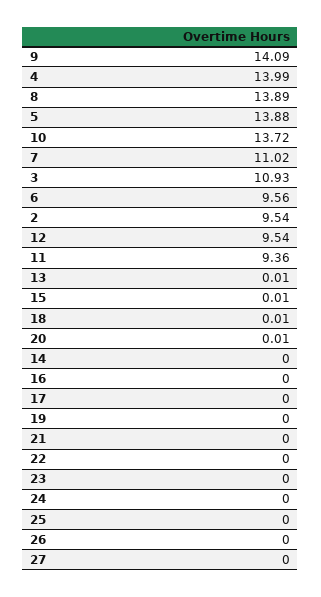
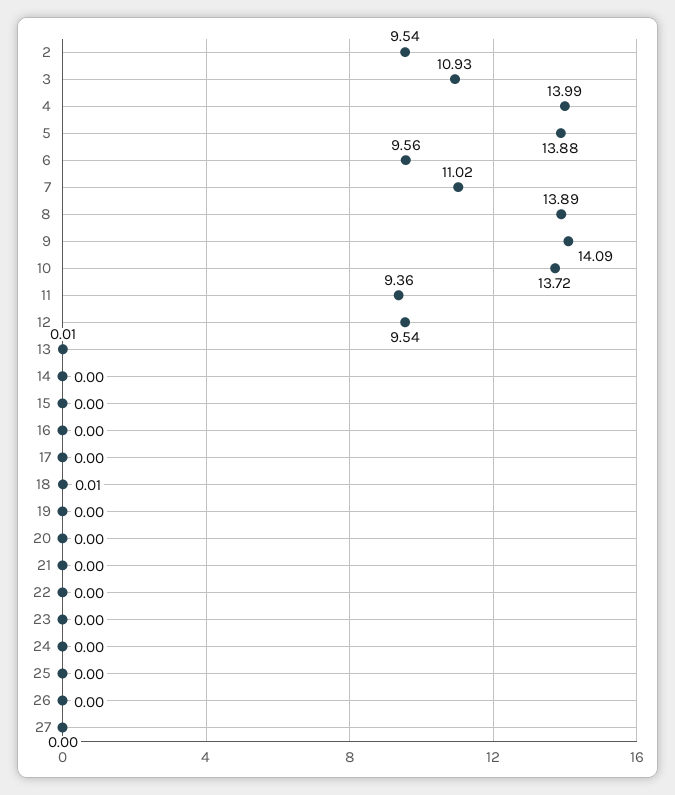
15: 0.01 -> 0
20: 0.01 -> 0

